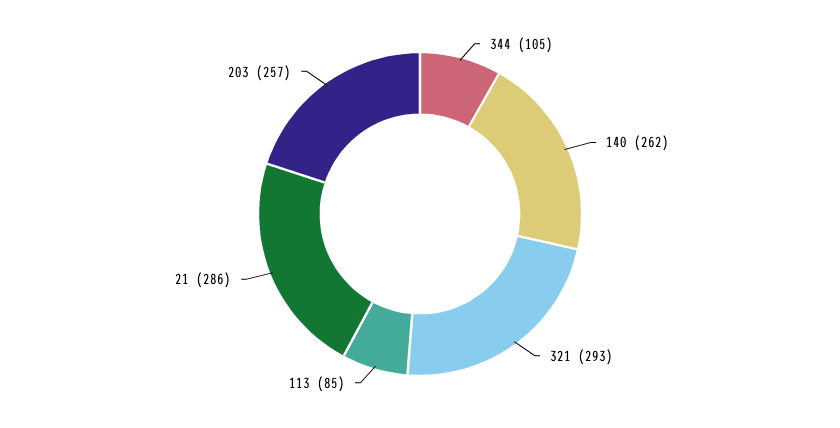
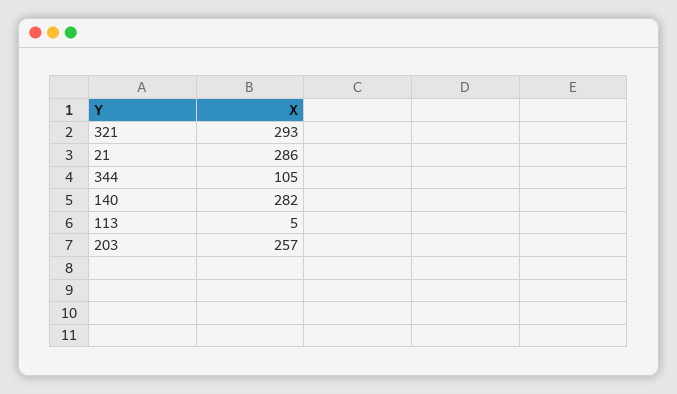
140: 262 -> 282
113: 85 -> 5

